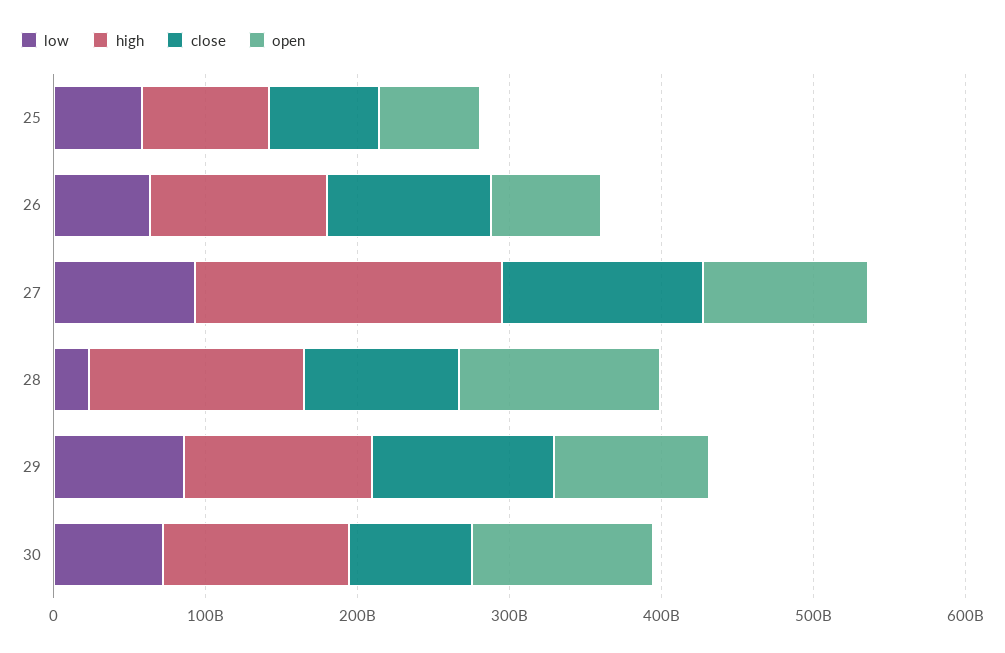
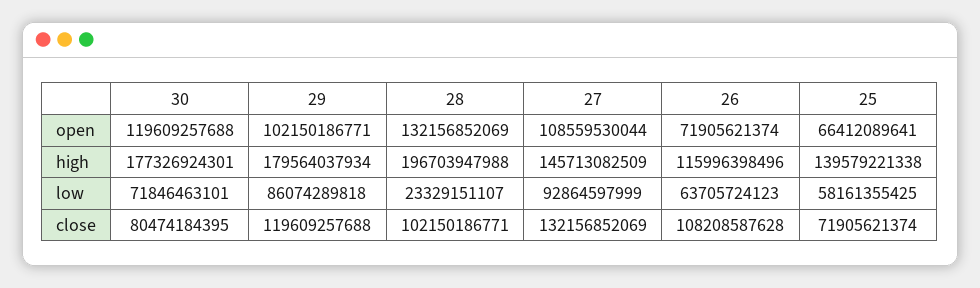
high, 25: 80000000000 -> 139579221338
high, 27: 200000000000 -> 145713082509
high, 28: 140000000000 -> 196703947988
high, 29: 120000000000 -> 179564037934
high, 30: 120000000000 -> 177326924301

